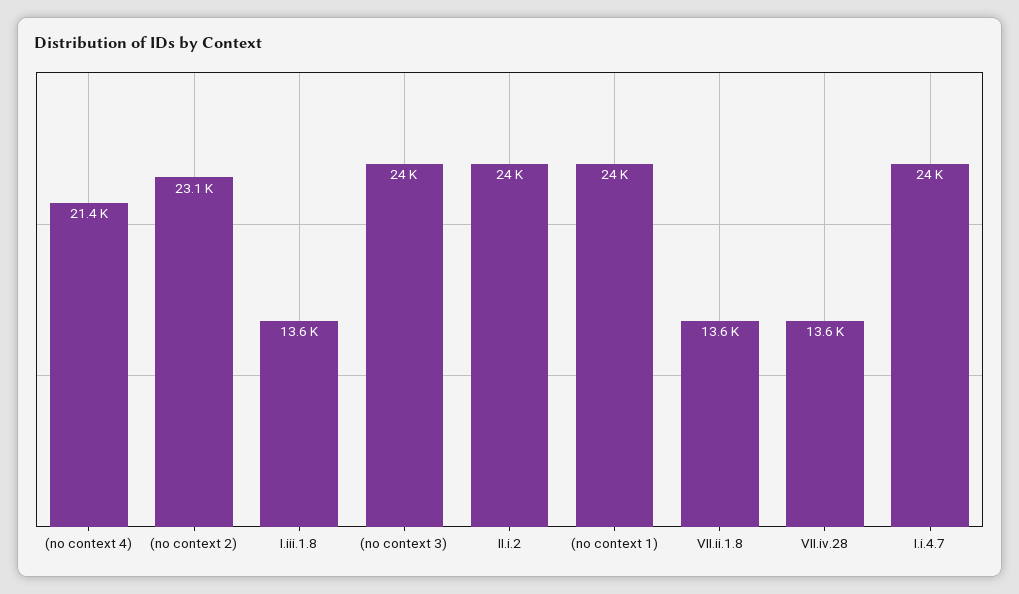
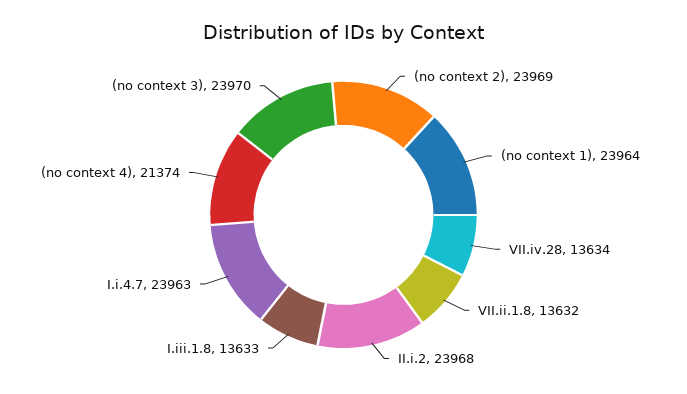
(no context 2): 23100 -> 23969

